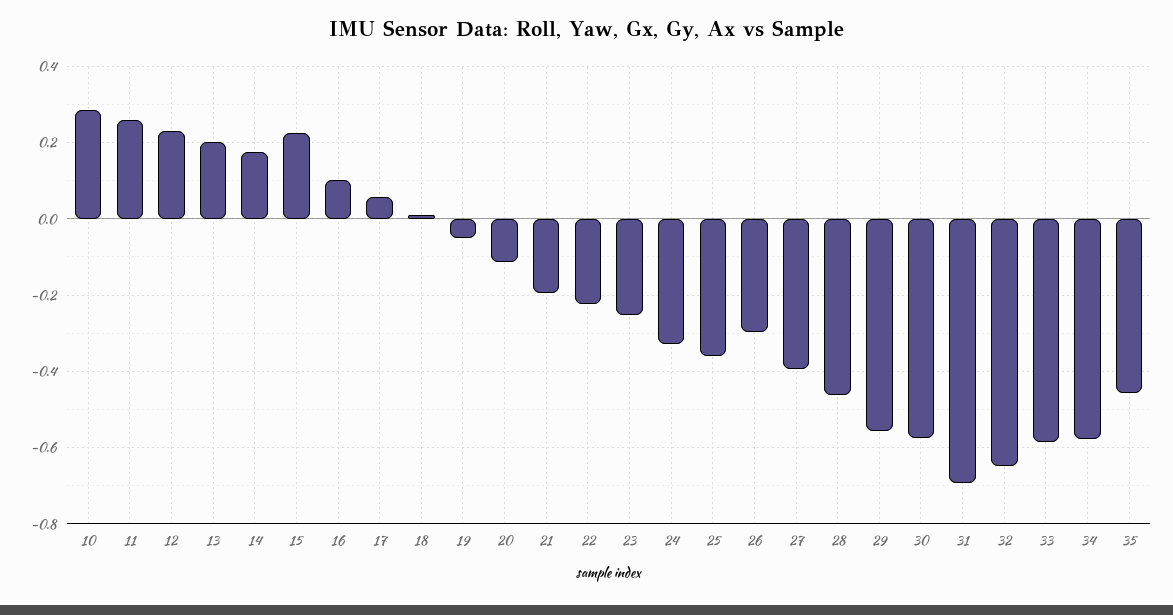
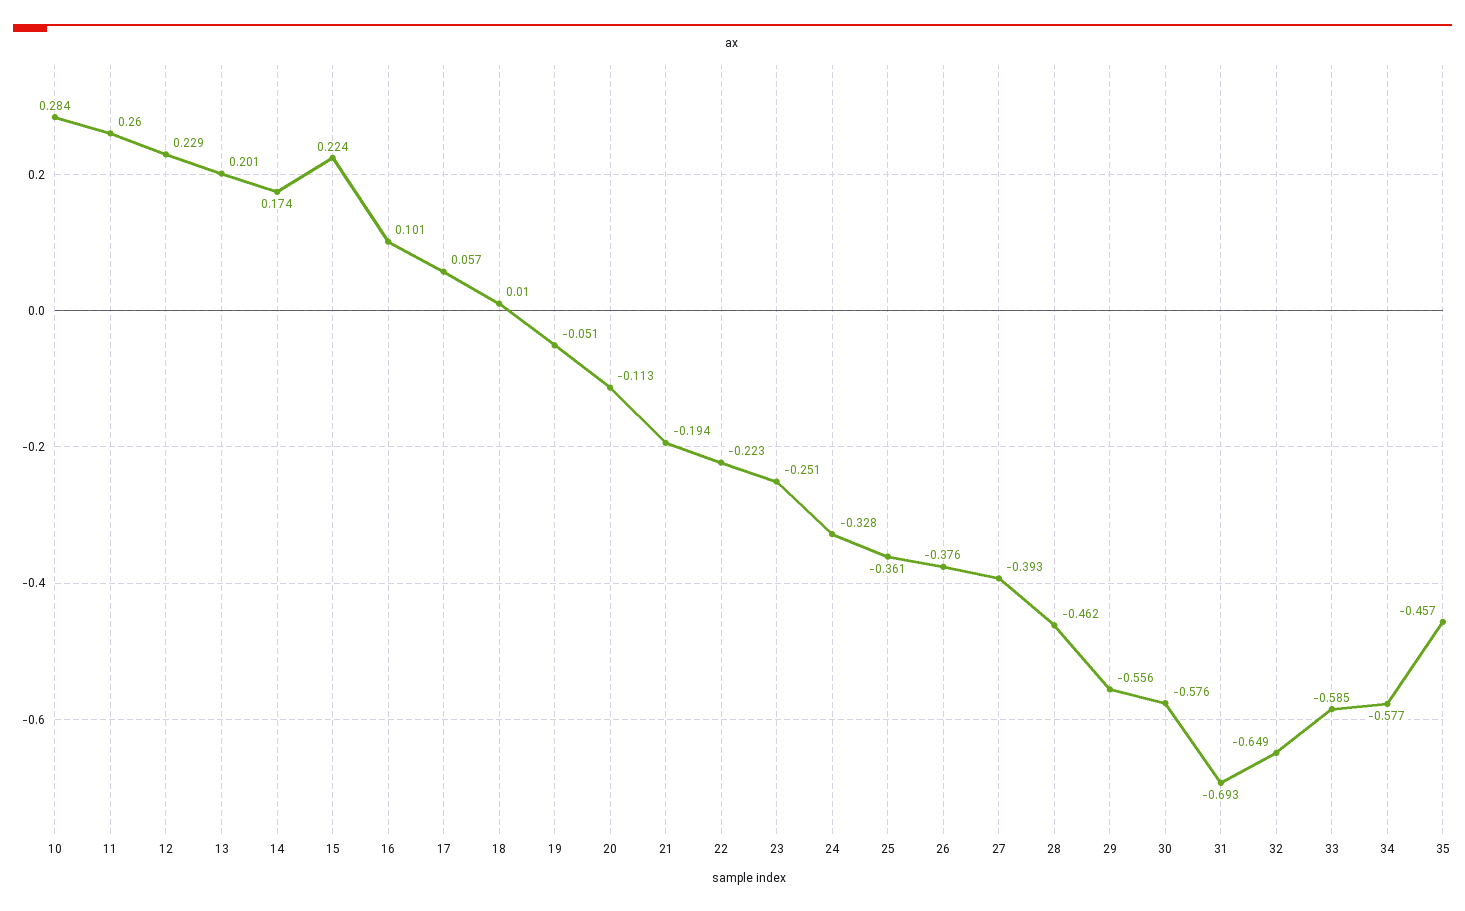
26: -0.3 -> -0.376

